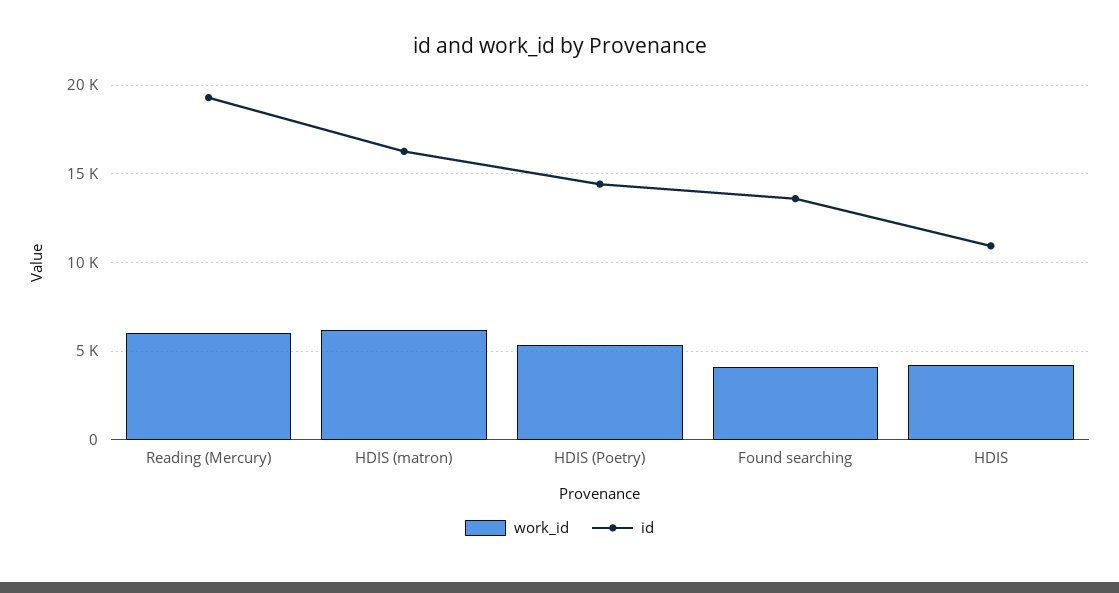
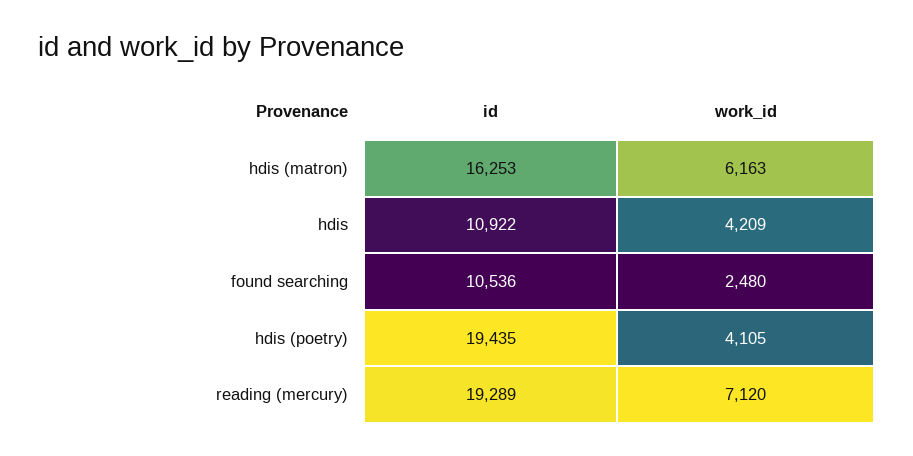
work_id, Reading (Mercury): 6000 -> 7120
work_id, HDIS (Poetry): 5500 -> 4105
id, HDIS (Poetry): 14500 -> 19435
work_id, Found searching: 4000 -> 2480
id, Found searching: 13500 -> 10536

